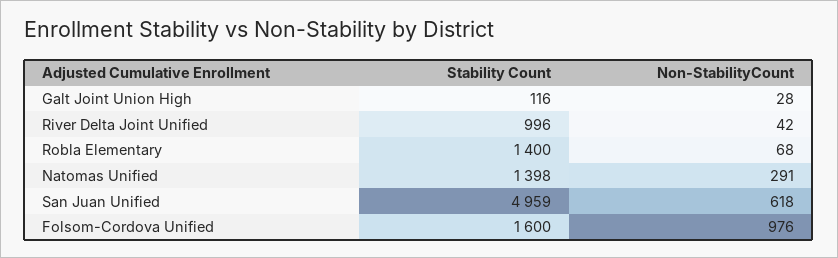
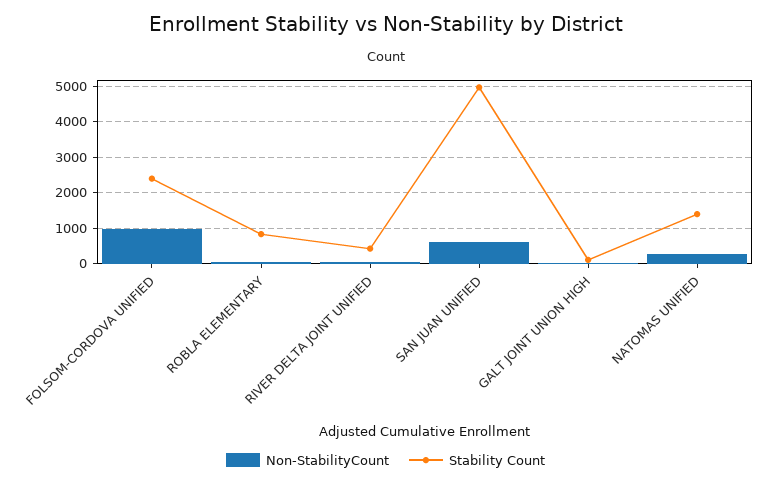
Stability Count, River Delta Joint Unified: 996 -> 400
Stability Count, Robla Elementary: 1400 -> 800
Stability Count, Folsom-Cordova Unified: 1600 -> 2400

